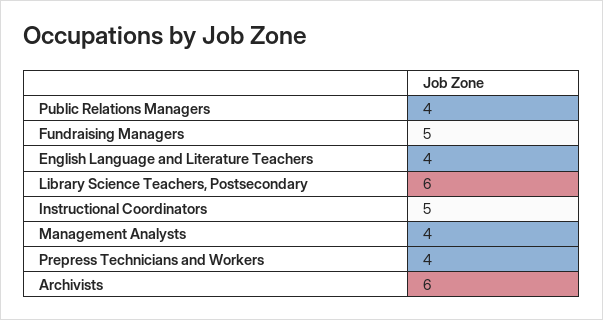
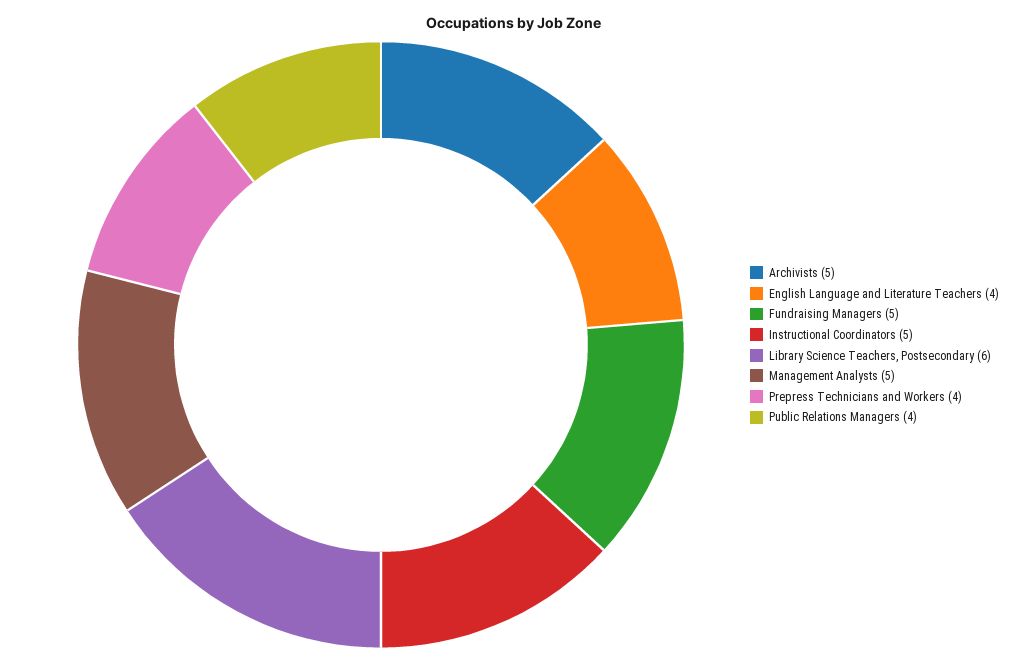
Management Analysts: 4 -> 5
Archivists: 6 -> 5

